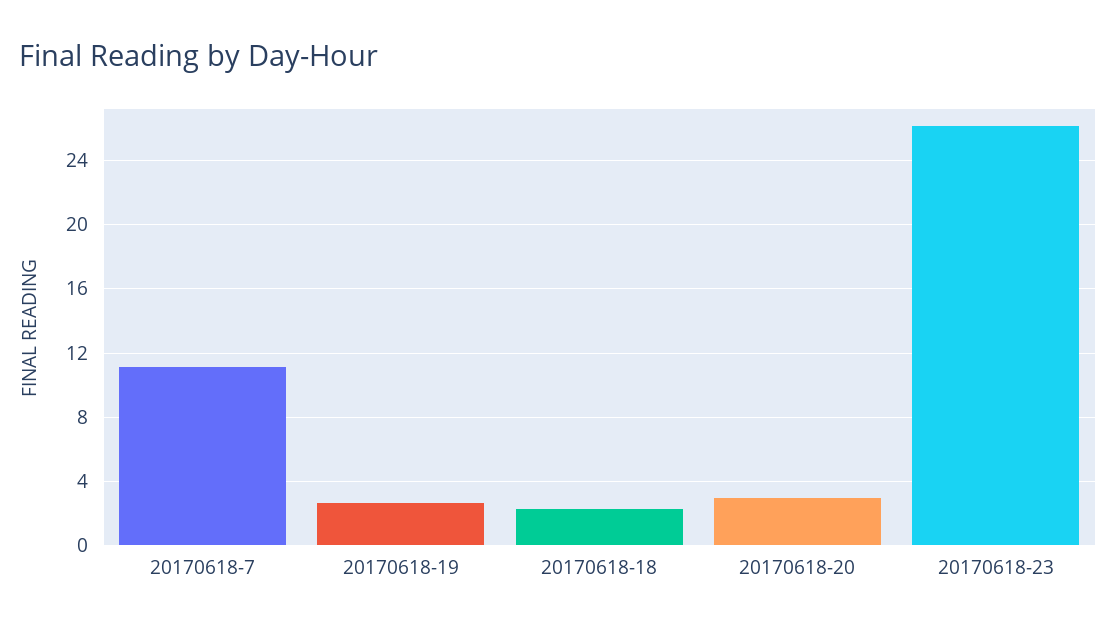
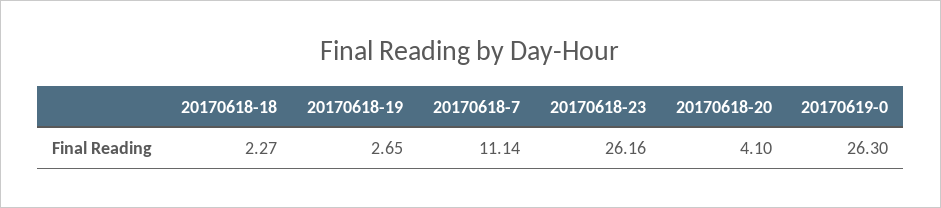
20170618-20: 3 -> 4.1
20170619-0: none -> 26.3

